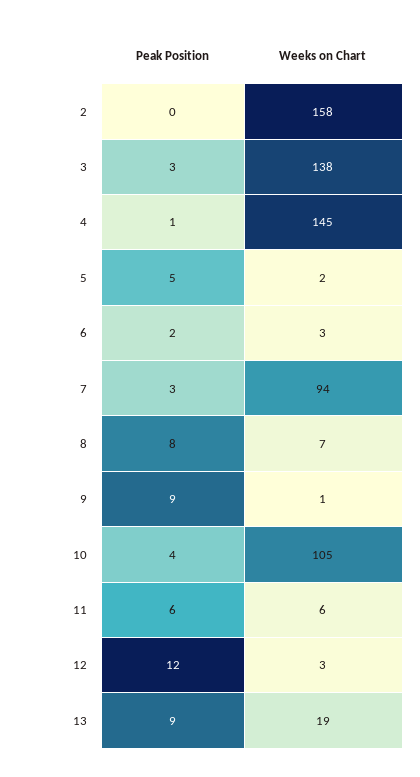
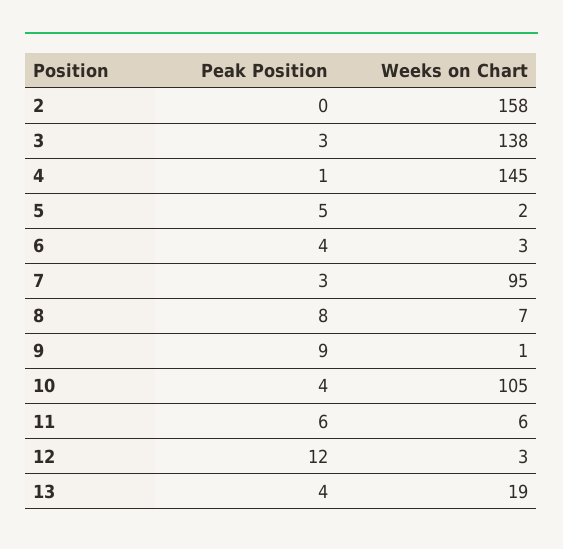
Peak Position, 6: 2 -> 4
Weeks on Chart, 7: 94 -> 95
Peak Position, 13: 9 -> 4

